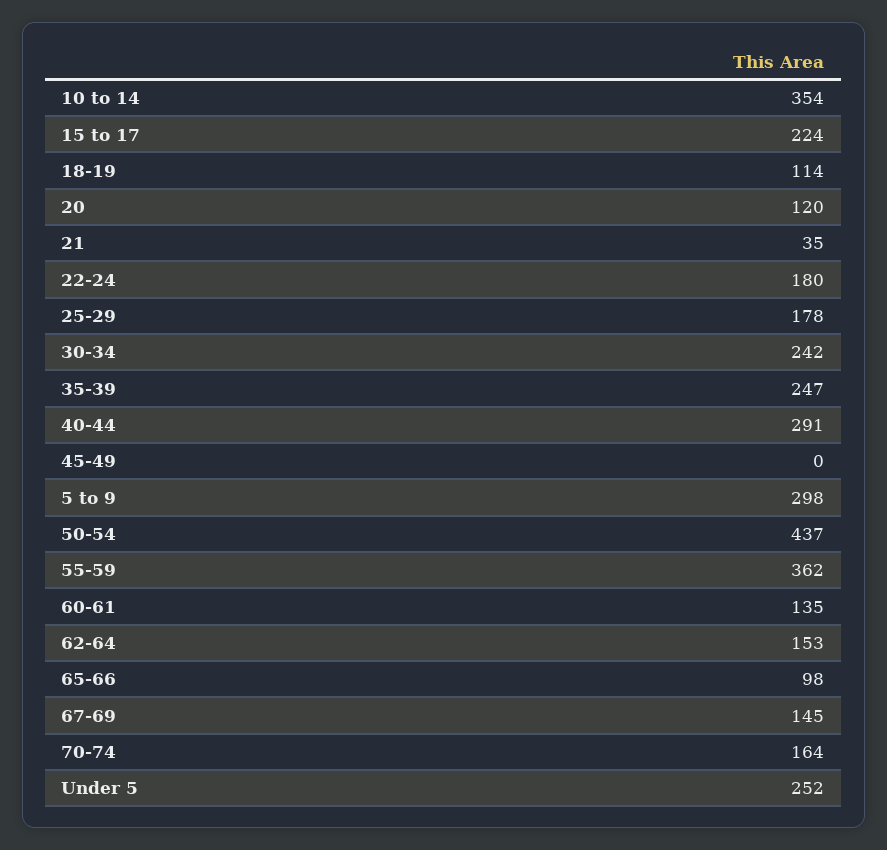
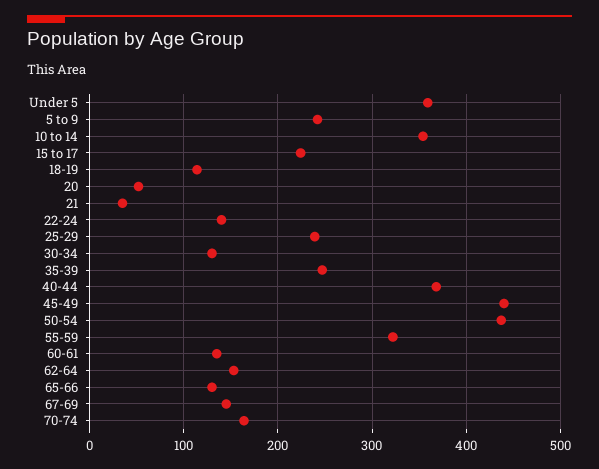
20: 120 -> 50
22-24: 180 -> 140
25-29: 178 -> 240
30-34: 242 -> 130
40-44: 291 -> 370
45-49: 0 -> 440
5 to 9: 298 -> 240
55-59: 362 -> 320
65-66: 98 -> 130
Under 5: 252 -> 360

